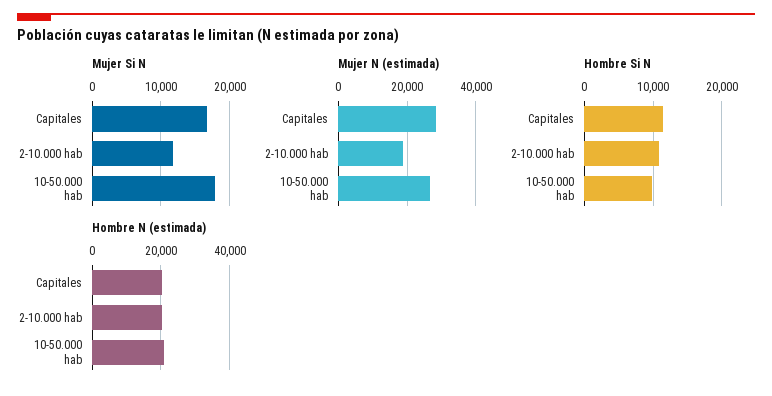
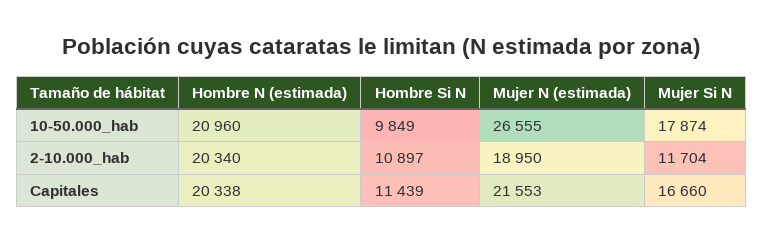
Mujer N (estimada), Capitales: 28000 -> 21553

